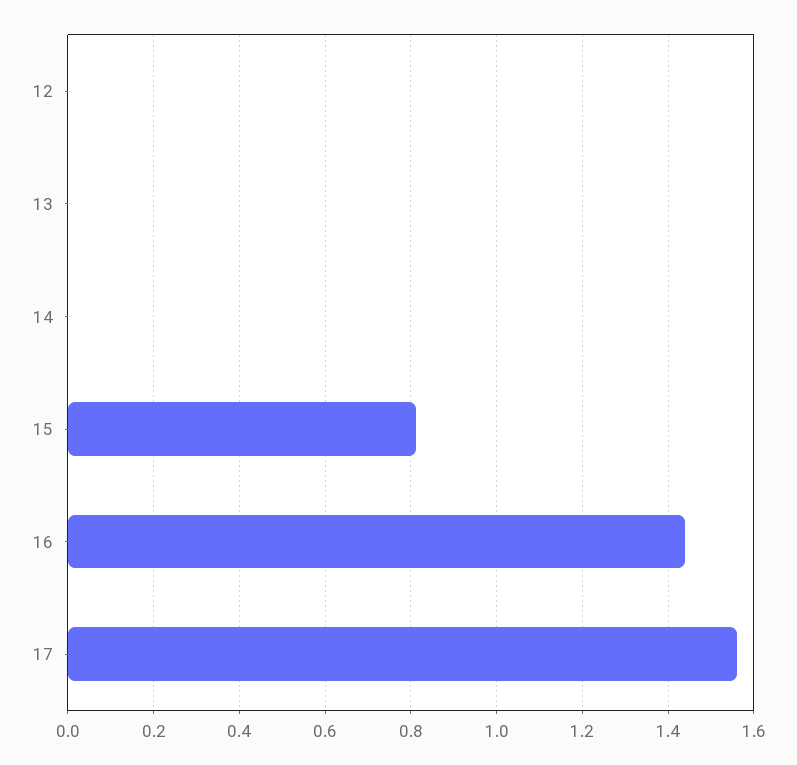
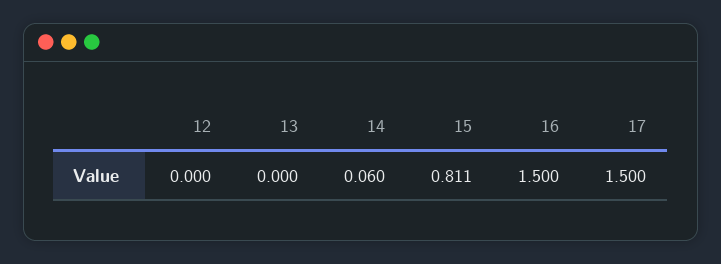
14: 0 -> 0.06
16: 1.44 -> 1.5
17: 1.56 -> 1.5

